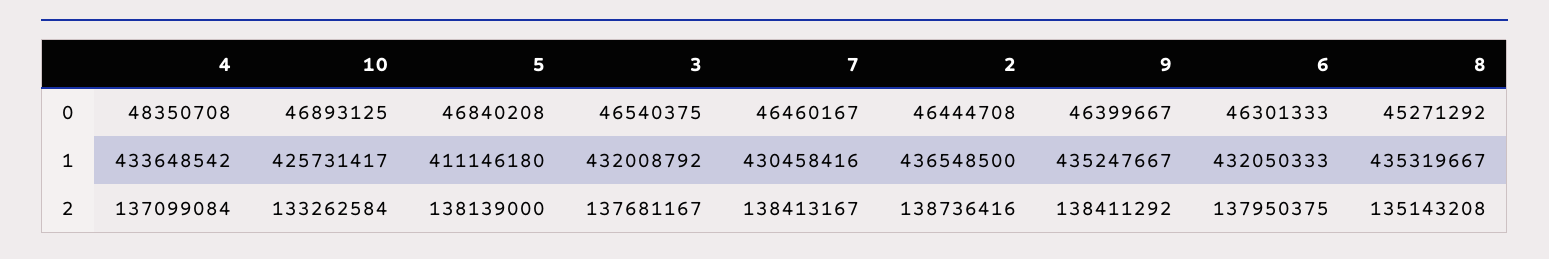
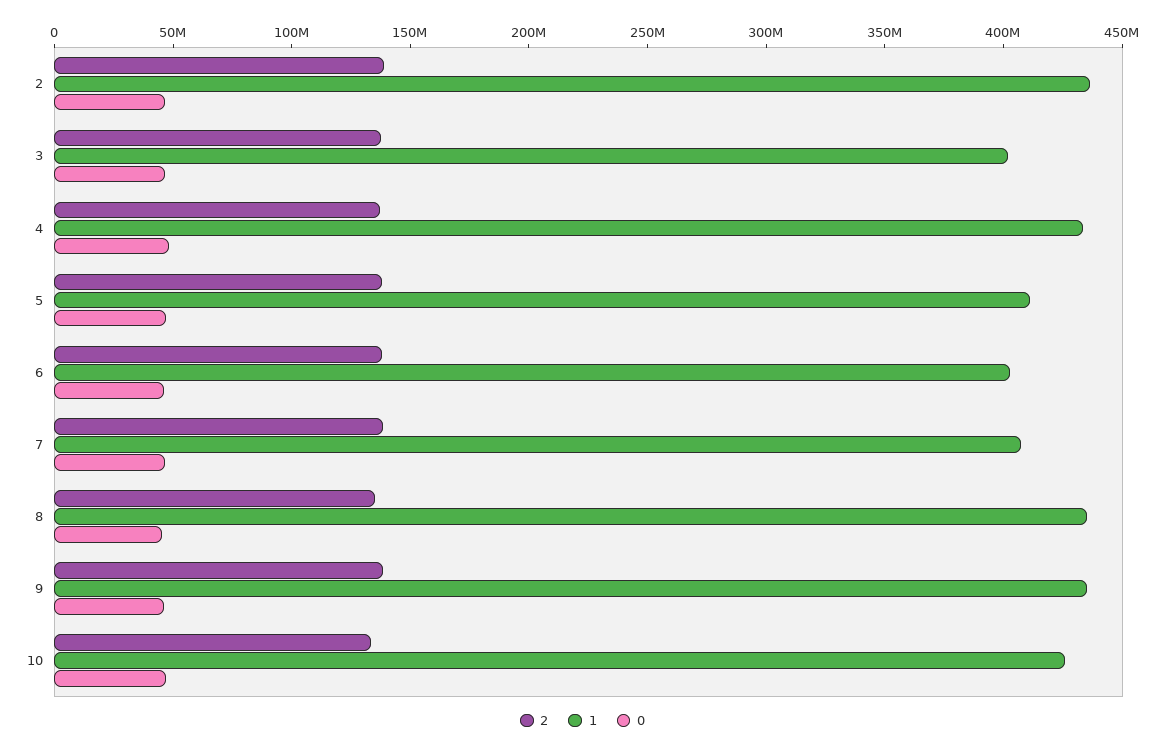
1, 3: 432008792 -> 400000000
1, 7: 430458416 -> 410000000
1, 6: 432050333 -> 400000000

